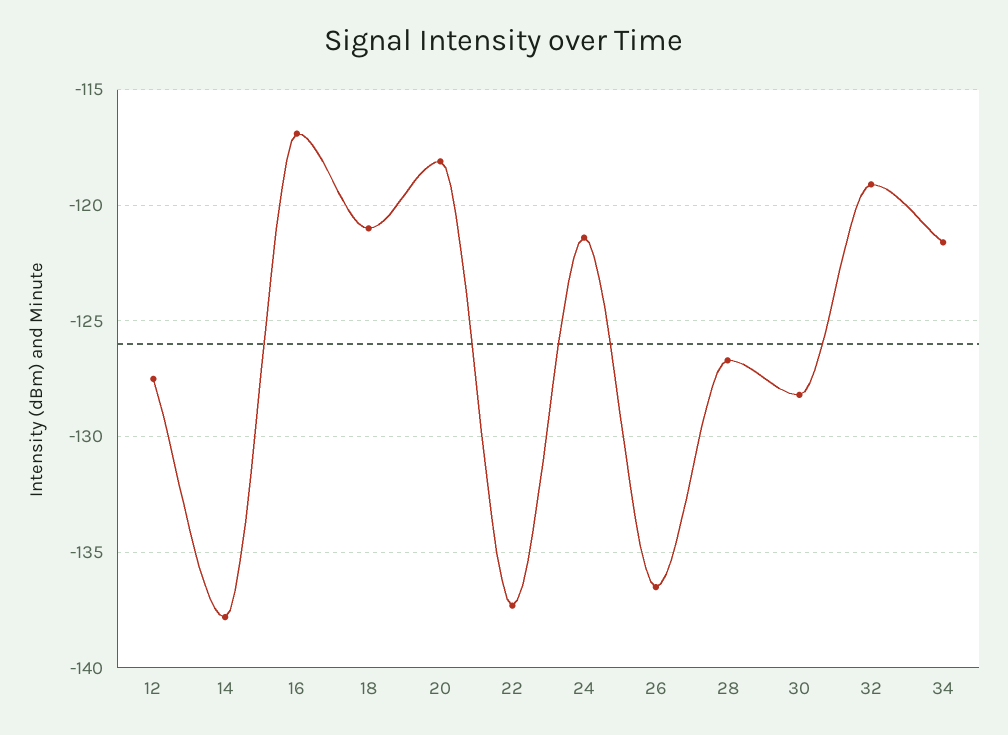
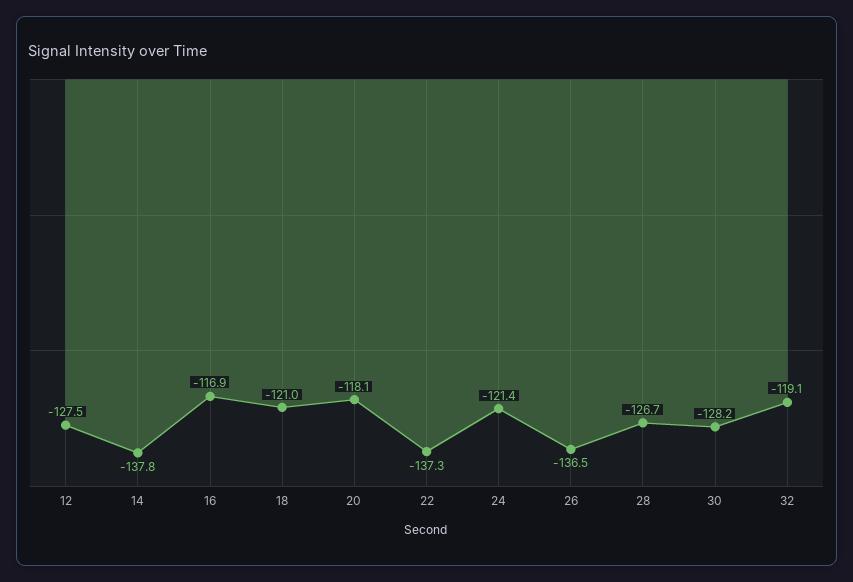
34: -121.5 -> none

